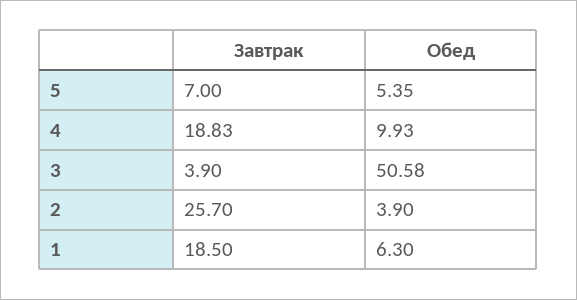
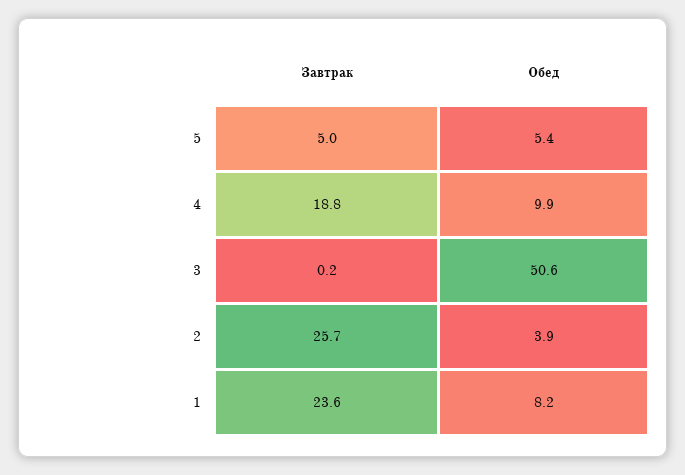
Завтрак, 5: 7 -> 5
Завтрак, 3: 3.9 -> 0.2
Завтрак, 1: 18.5 -> 23.6
Обед, 1: 6.3 -> 8.2

